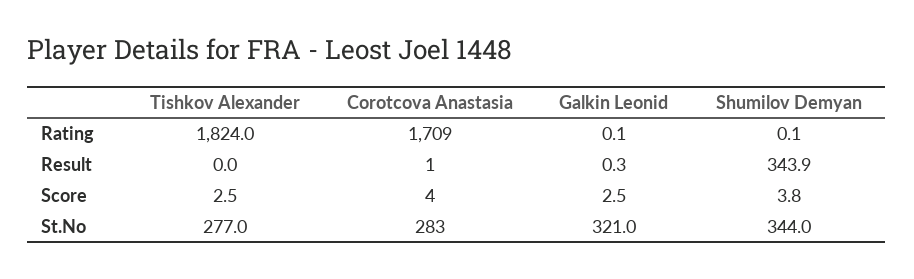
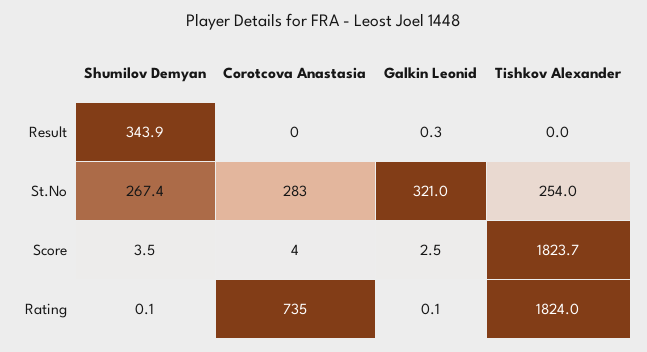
Corotcova Anastasia, Rating: 1709 -> 735
Corotcova Anastasia, Result: 1 -> 0
Tishkov Alexander, Score: 2.5 -> 1823.7
Shumilov Demyan, Score: 3.8 -> 3.5
Tishkov Alexander, St.No: 277 -> 254
Shumilov Demyan, St.No: 344 -> 267.4

